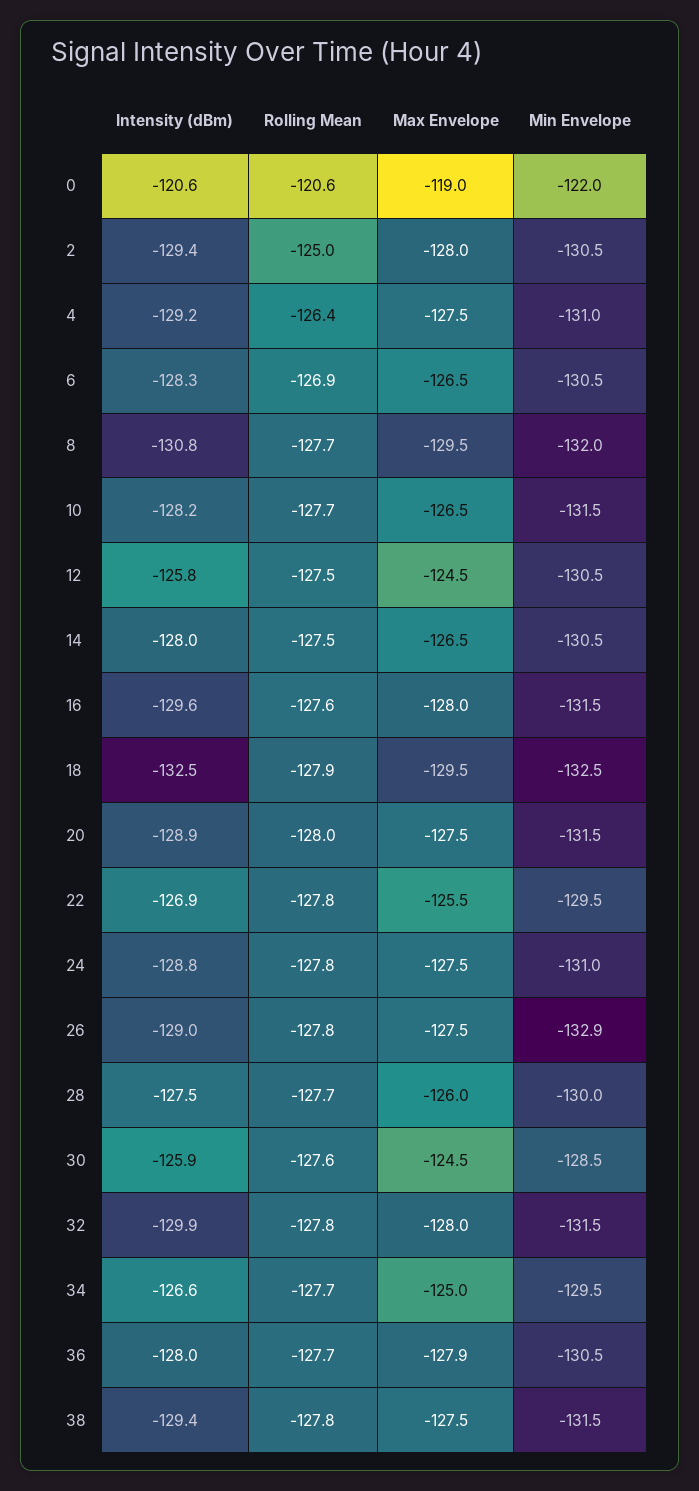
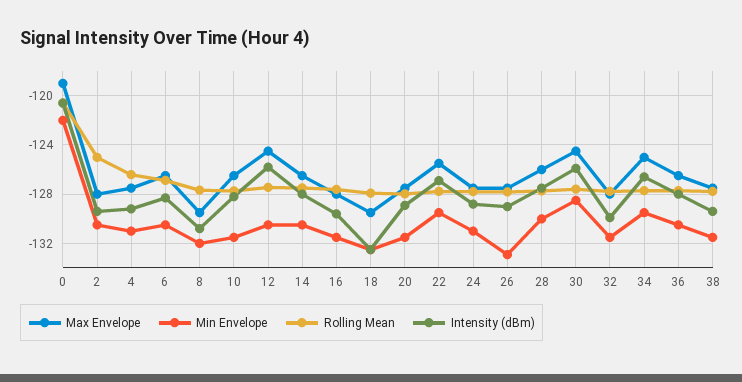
Max Envelope, 36: -127.9 -> -126.5

